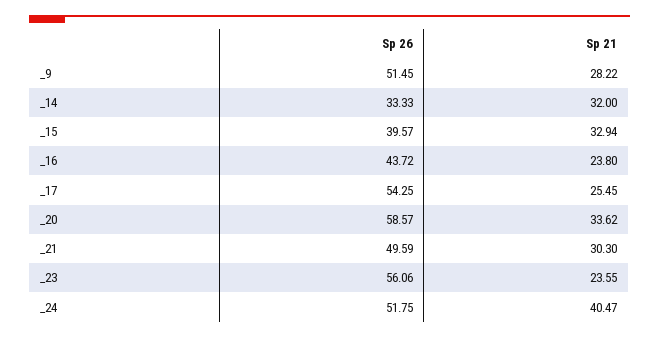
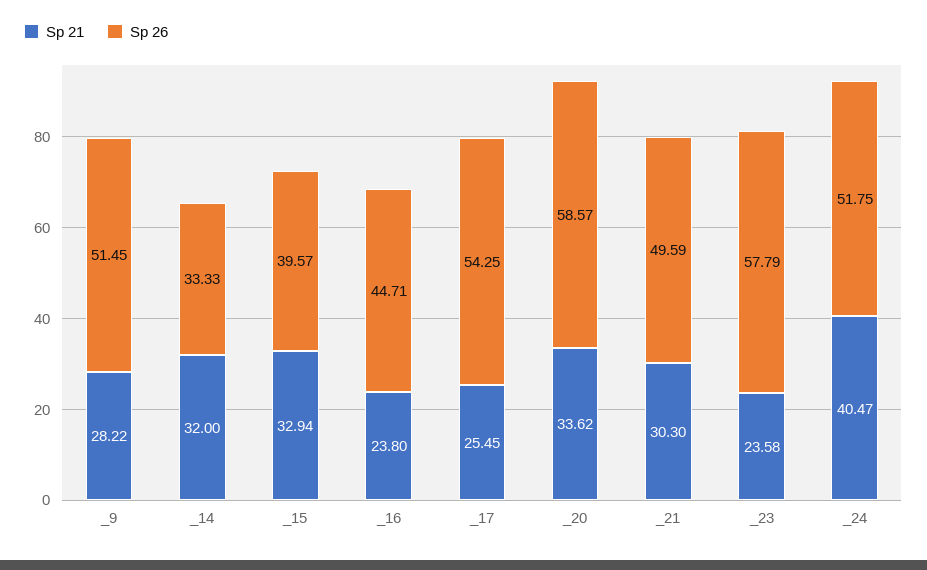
Sp 26, _16: 43.72 -> 44.71
Sp 26, _23: 56.06 -> 57.79
Sp 21, _23: 23.55 -> 23.58

